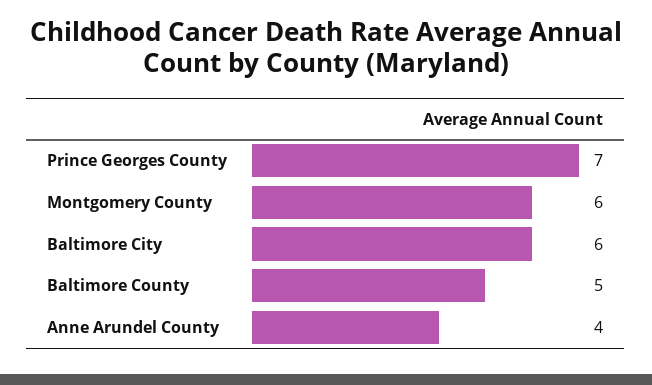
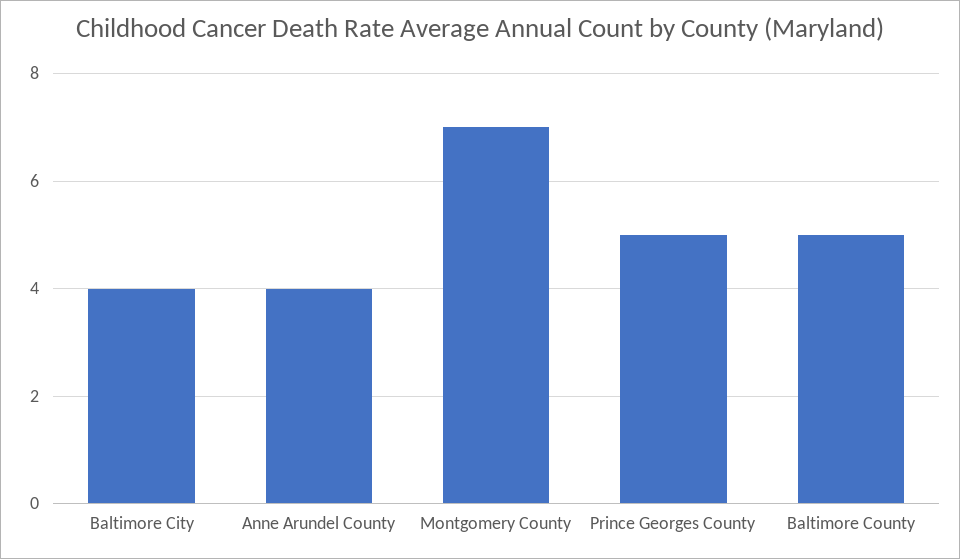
Prince Georges County: 7 -> 5
Montgomery County: 6 -> 7
Baltimore City: 6 -> 4

